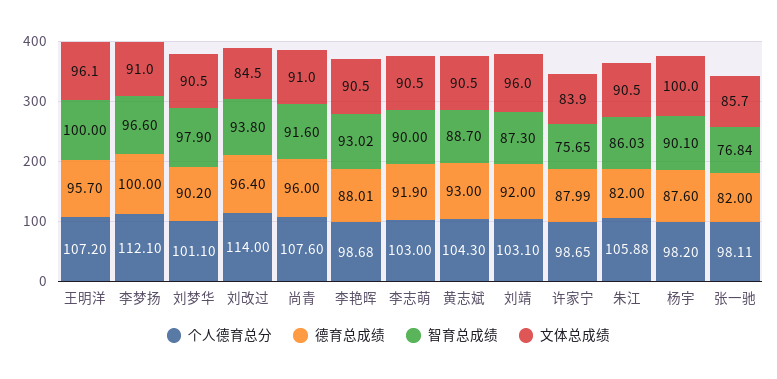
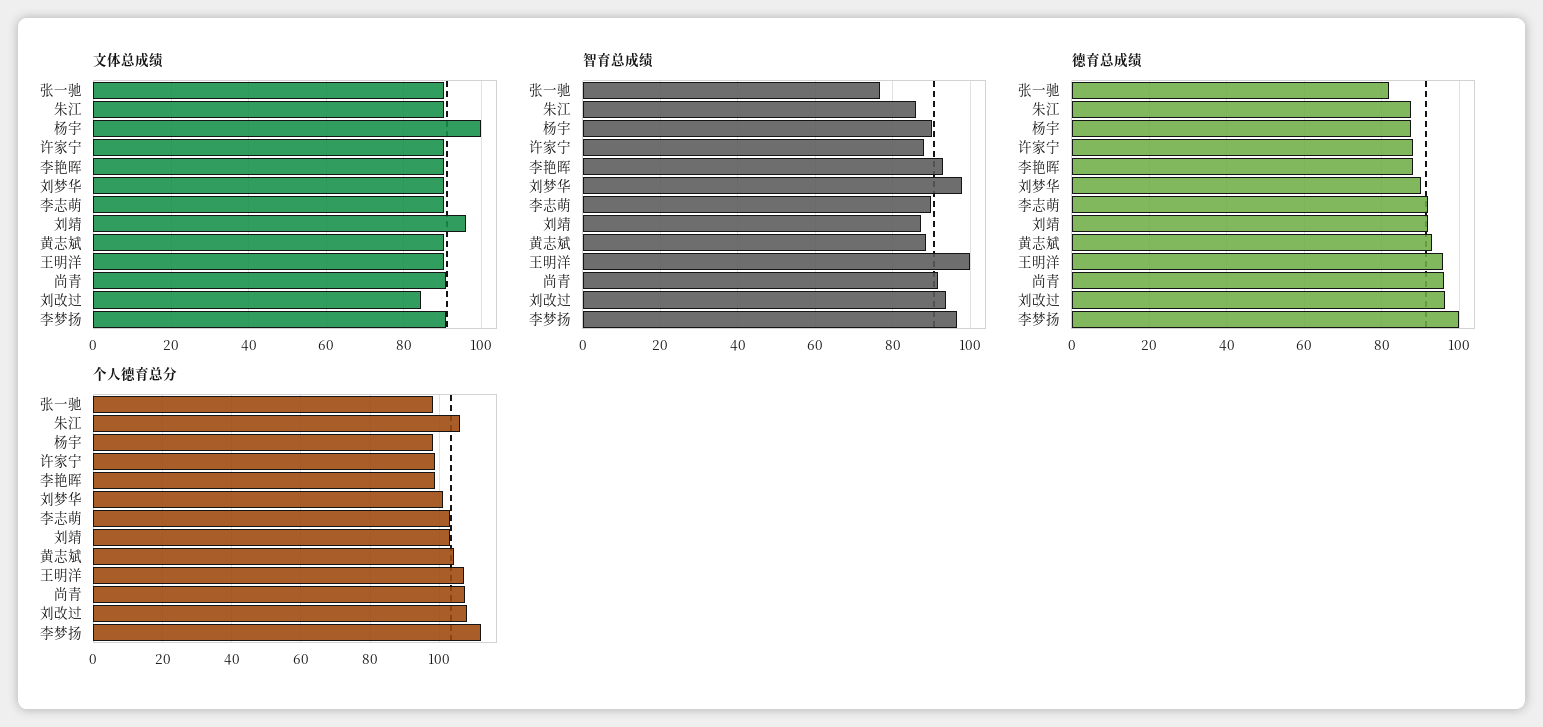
文体总成绩, 王明洋: 96.1 -> 90
个人德育总分, 刘改过: 114 -> 108
智育总成绩, 许家宁: 75.65 -> 88
文体总成绩, 许家宁: 83.9 -> 90
德育总成绩, 朱江: 82 -> 88
文体总成绩, 张一驰: 85.7 -> 90

